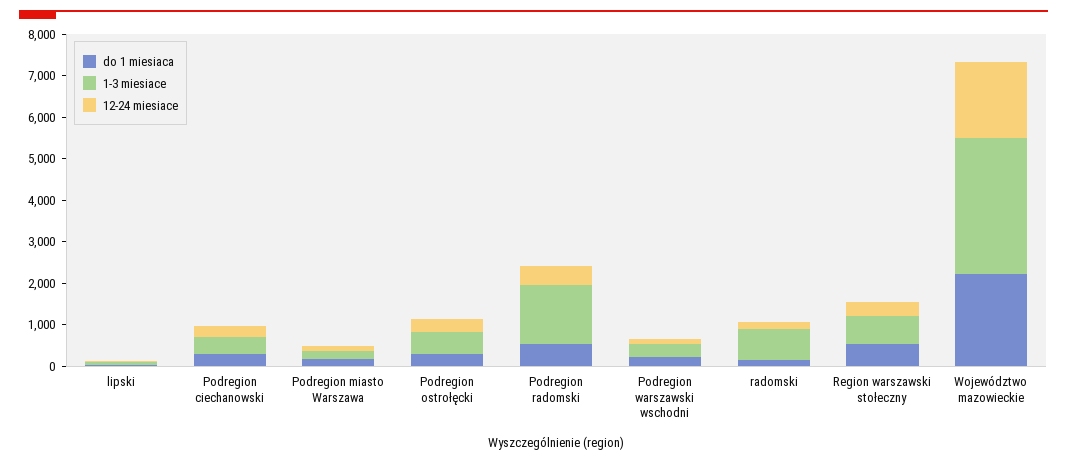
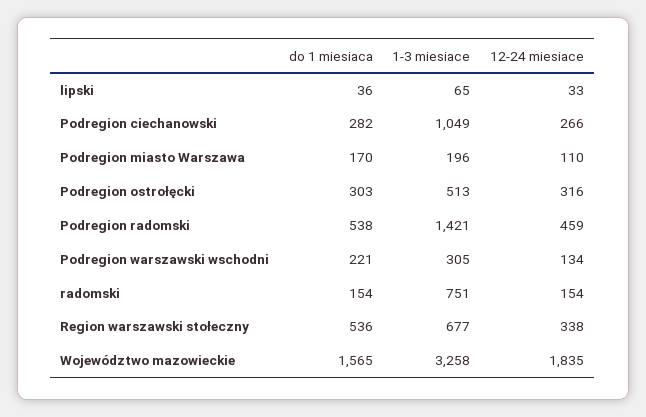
1-3 miesiace, Podregion ciechanowski: 400 -> 1049
do 1 miesiaca, Województwo mazowieckie: 2200 -> 1565

